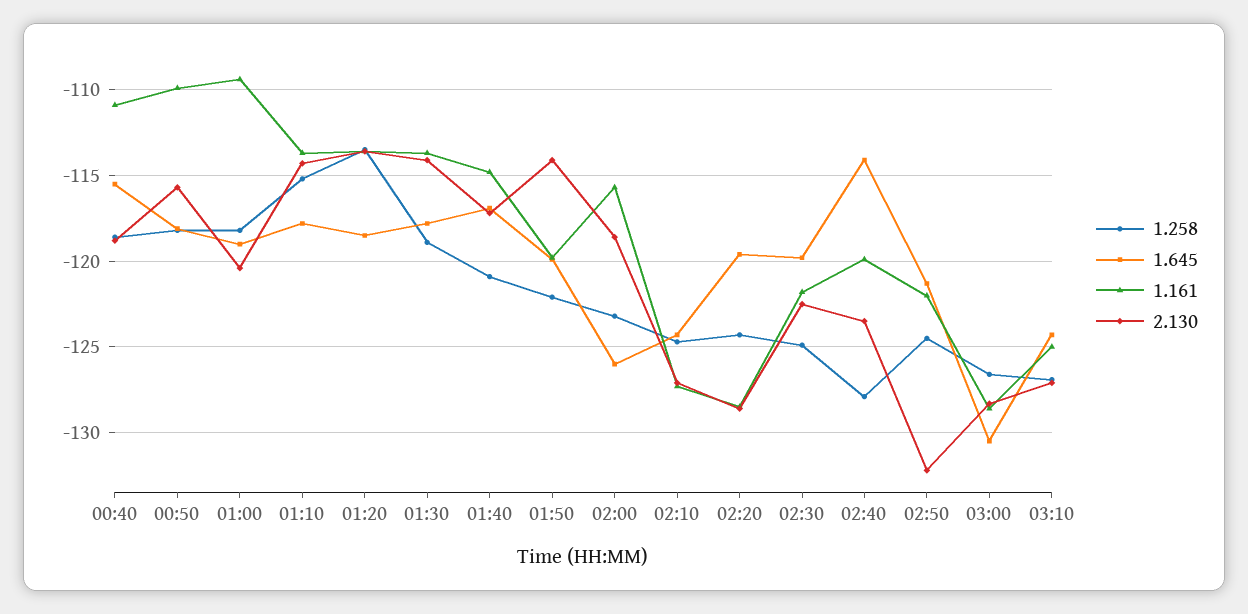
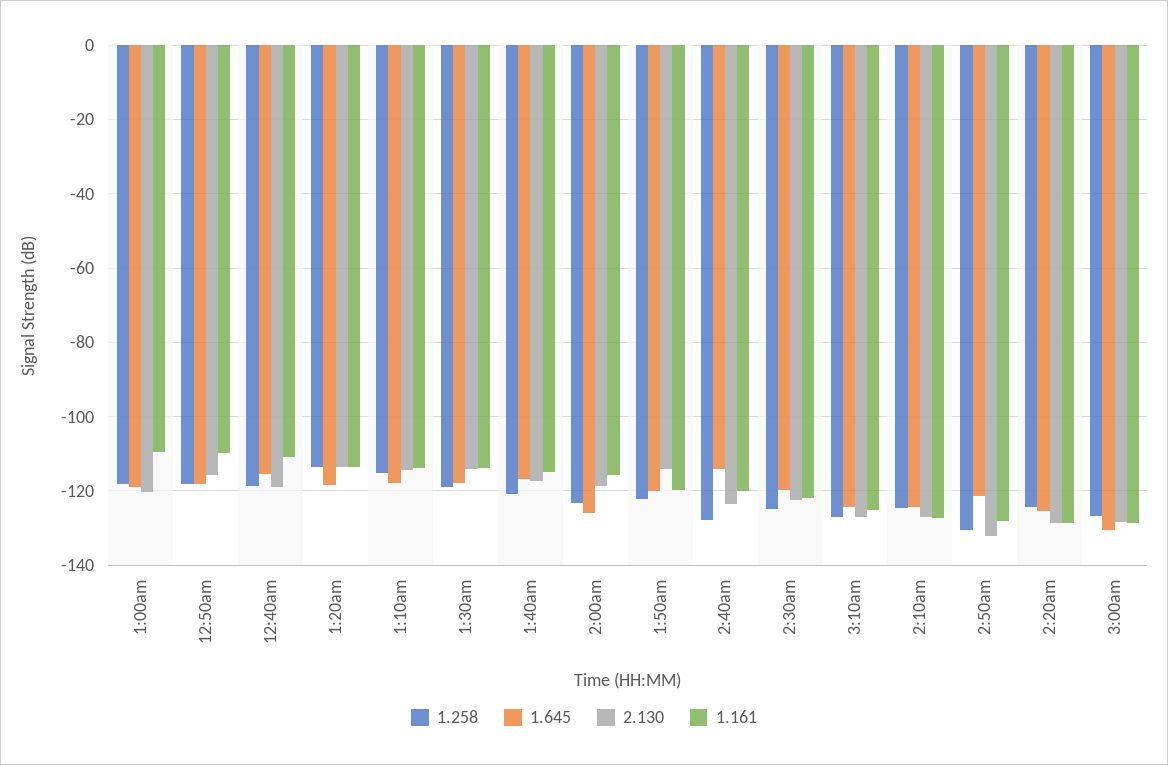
1.645, 02:20: -119.5 -> -126
1.258, 02:50: -124.5 -> -130
1.161, 02:50: -122 -> -128

